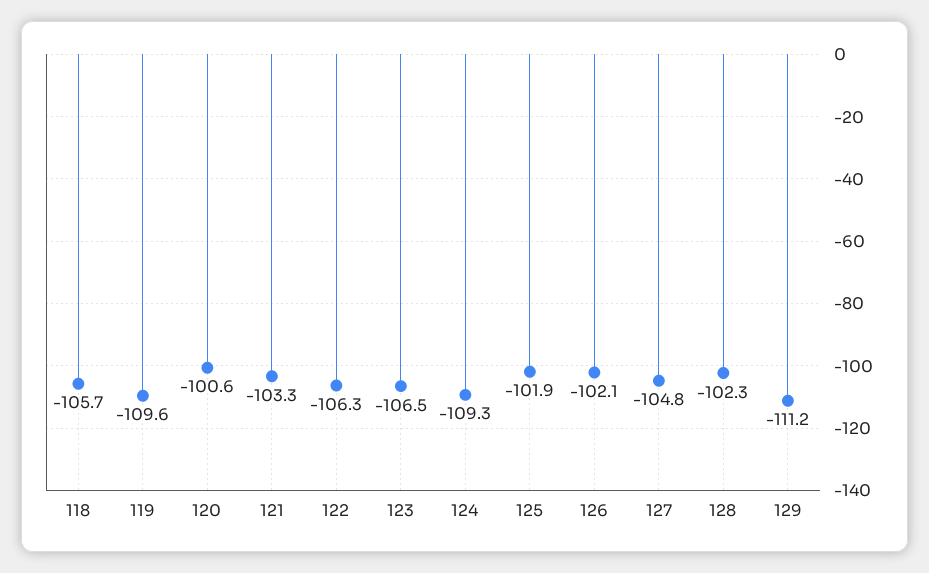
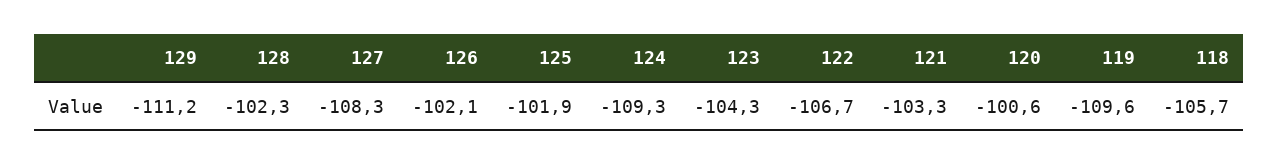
122: -106.3 -> -106.7
123: -106.5 -> -104.3
127: -104.8 -> -108.3

